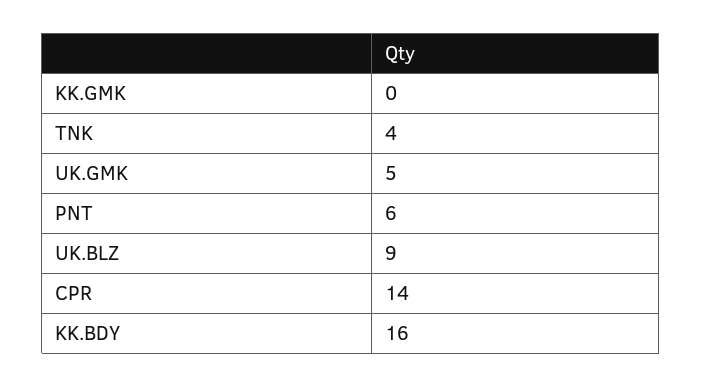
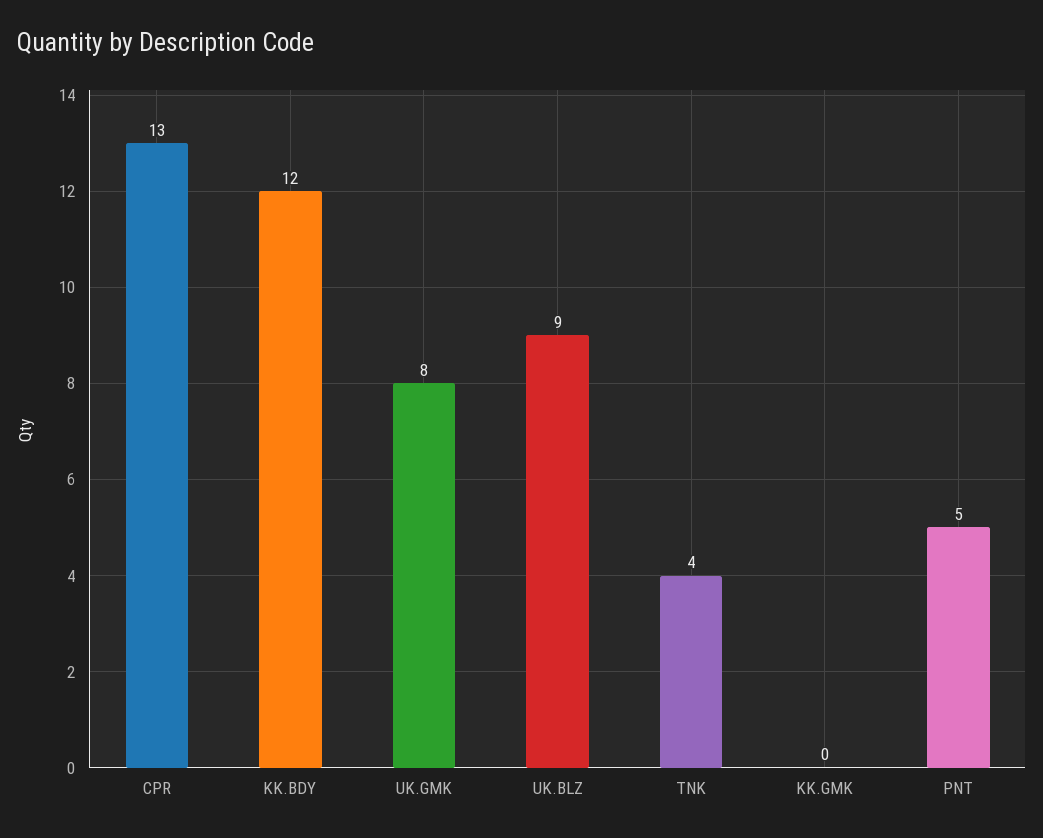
UK.GMK: 5 -> 8
PNT: 6 -> 5
CPR: 14 -> 13
KK.BDY: 16 -> 12

